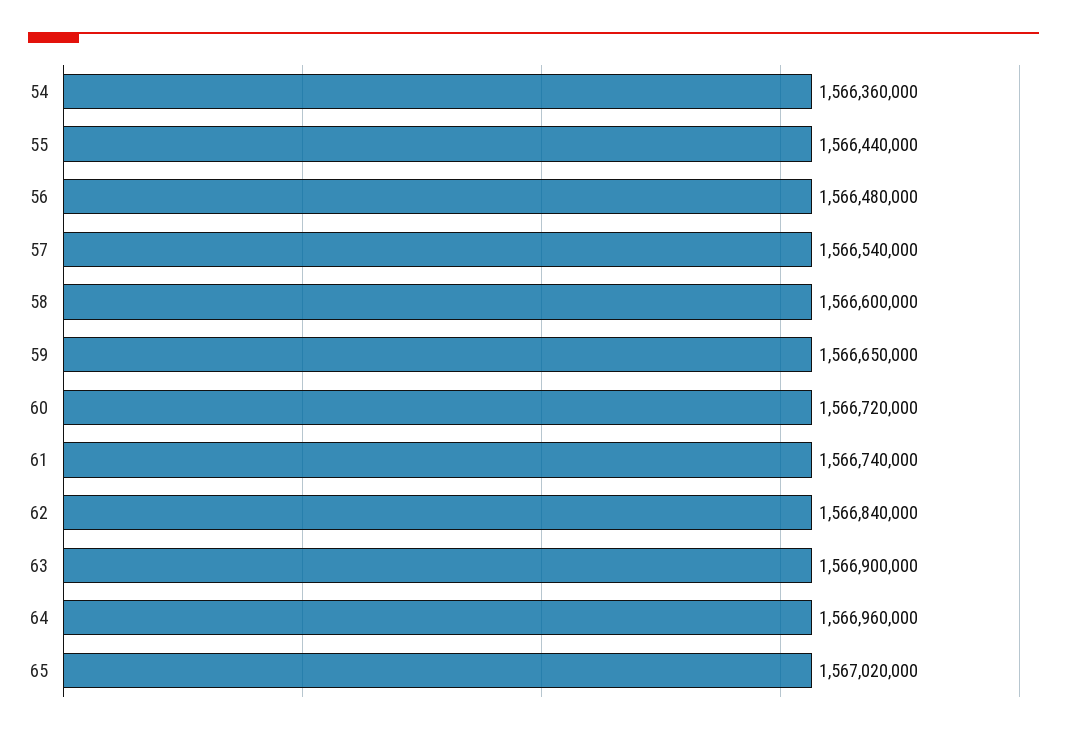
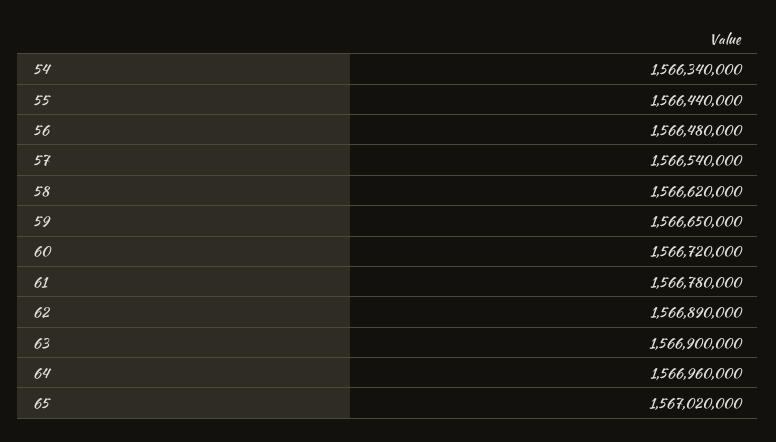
54: 1566360000 -> 1566340000
58: 1566600000 -> 1566620000
61: 1566740000 -> 1566780000
62: 1566840000 -> 1566890000

